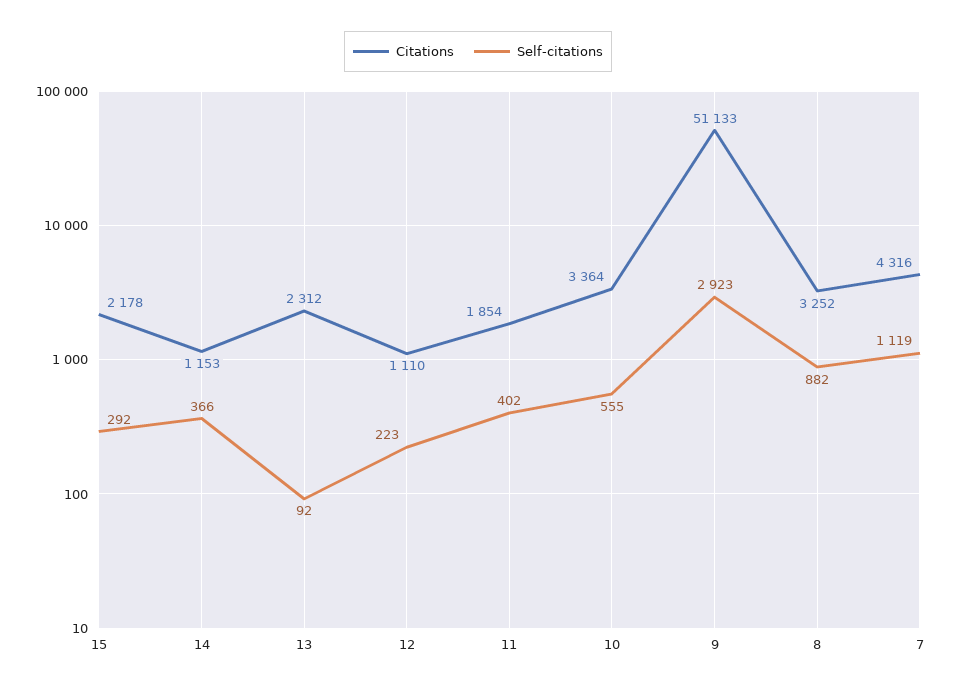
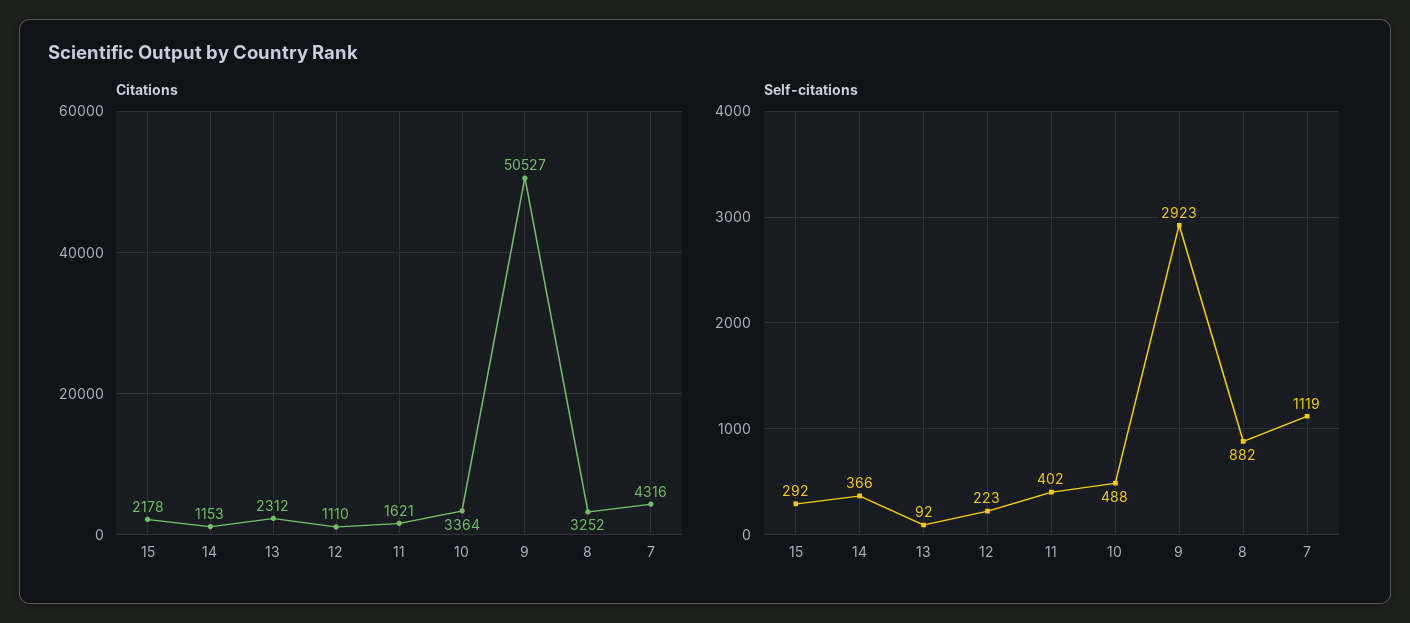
Citations, 11: 1854 -> 1621
Self-citations, 10: 555 -> 488
Citations, 9: 51133 -> 50527

